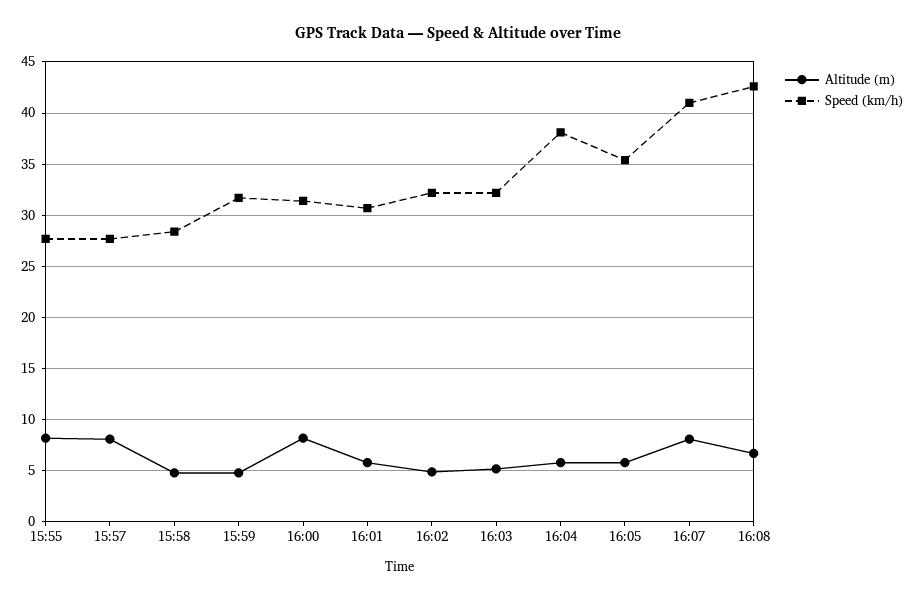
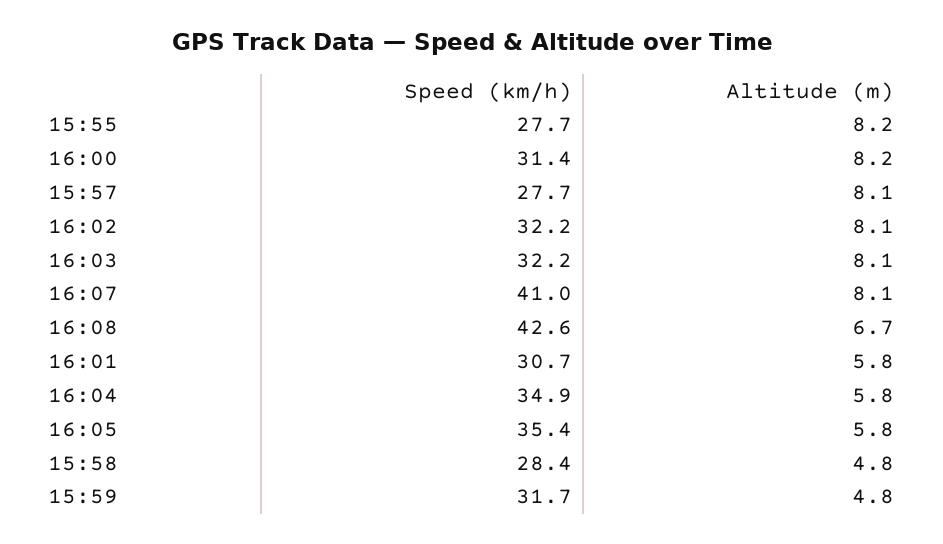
Altitude (m), 16:02: 5 -> 8.1
Altitude (m), 16:03: 5 -> 8.1
Speed (km/h), 16:04: 38 -> 34.9

